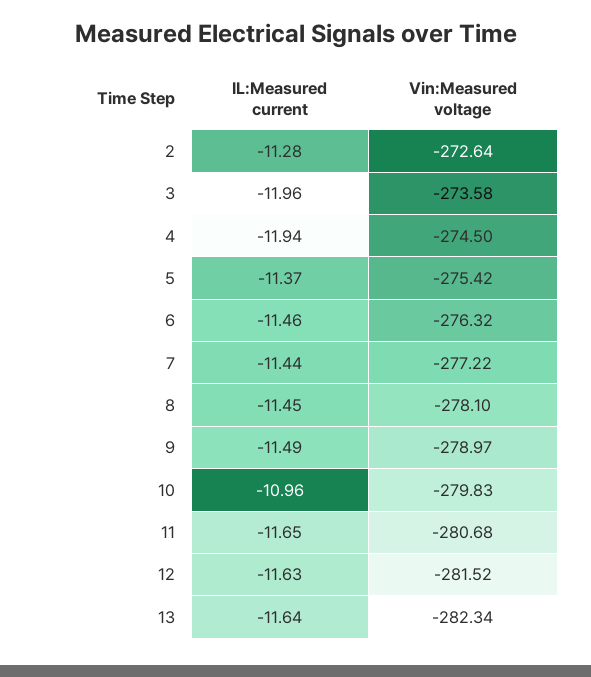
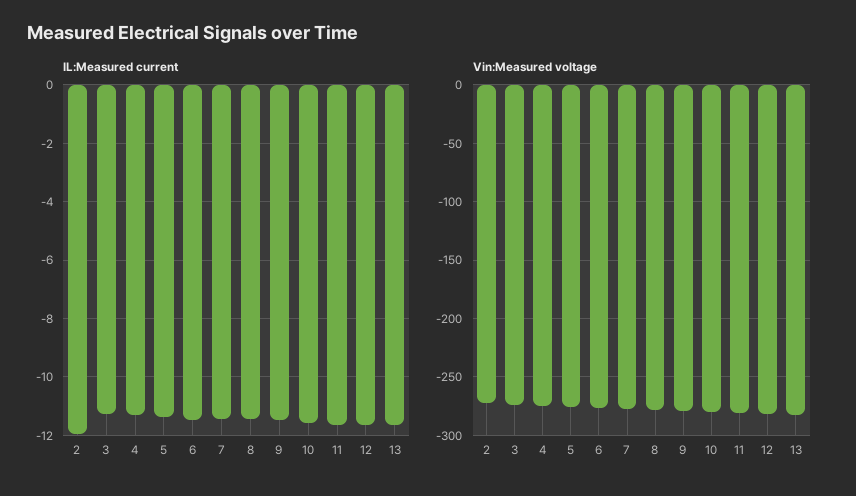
IL:Measured current, 2: -11.28 -> -12
IL:Measured current, 3: -11.96 -> -11.25
IL:Measured current, 4: -11.94 -> -11.25
IL:Measured current, 10: -10.96 -> -11.5

